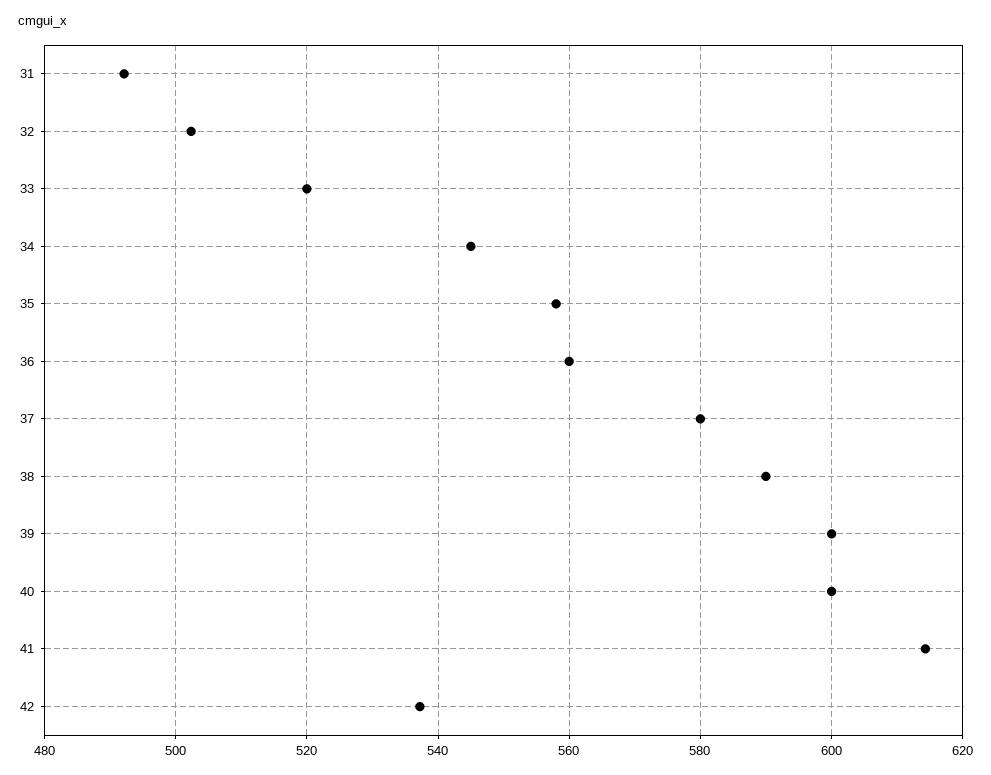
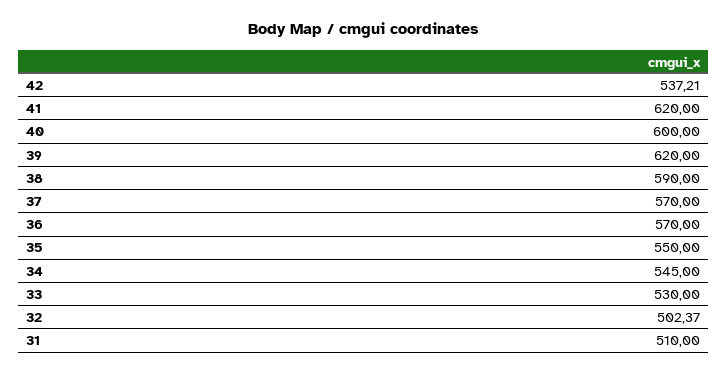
31: 492 -> 510
33: 520 -> 530
35: 558 -> 550
36: 560 -> 570
37: 580 -> 570
39: 600 -> 620
41: 614 -> 620

